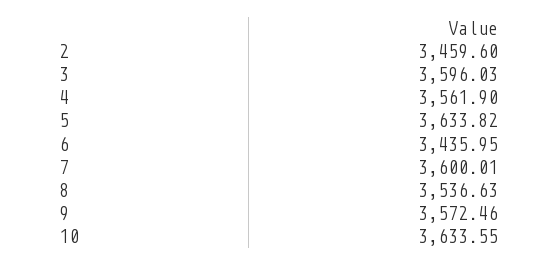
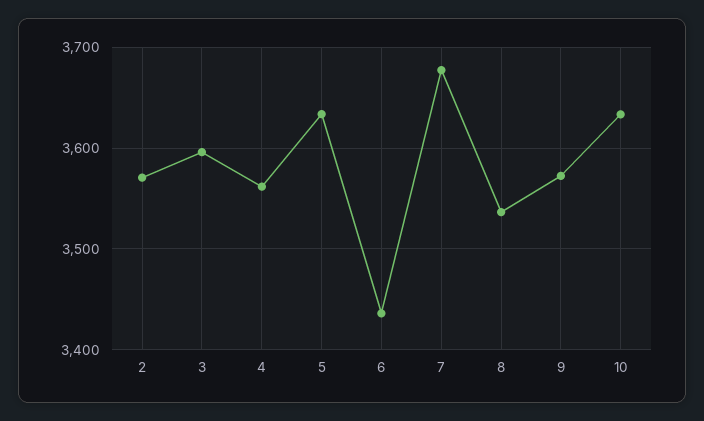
2: 3459.6 -> 3570
7: 3600.01 -> 3680

